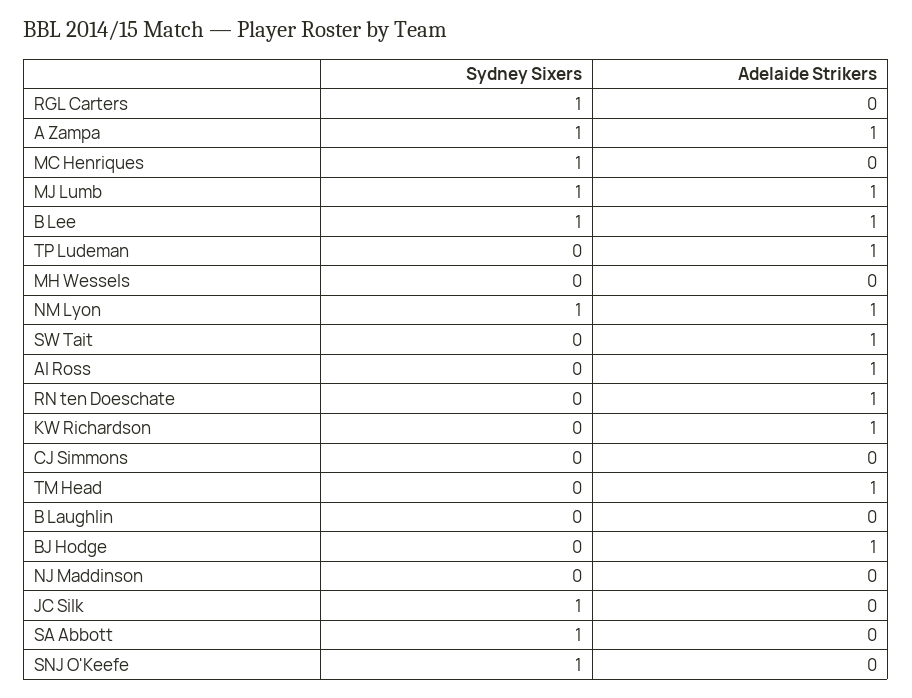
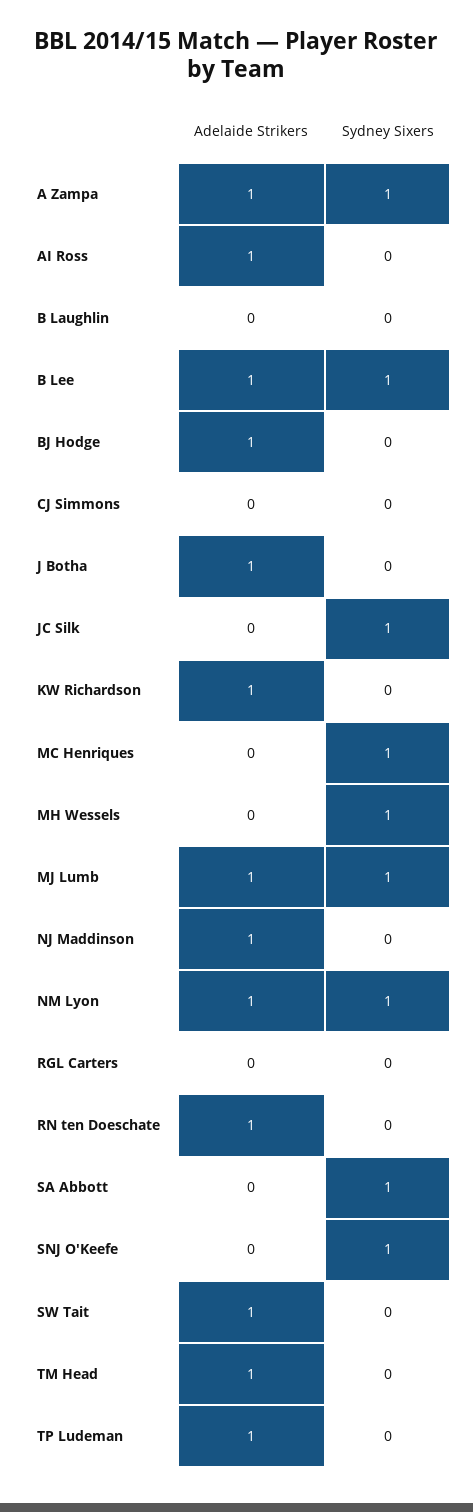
Sydney Sixers, RGL Carters: 1 -> 0
Sydney Sixers, MH Wessels: 0 -> 1
Adelaide Strikers, NJ Maddinson: 0 -> 1
Adelaide Strikers, J Botha: none -> 1
Sydney Sixers, J Botha: none -> 0

